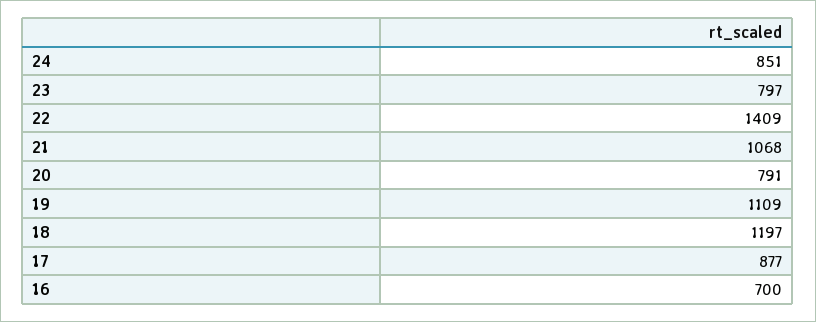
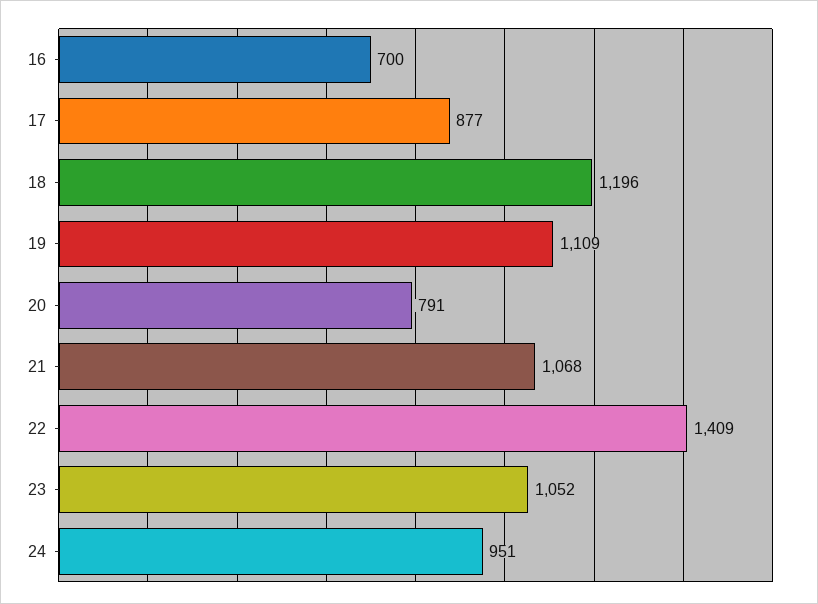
24: 851 -> 951
23: 797 -> 1052
18: 1197 -> 1196

